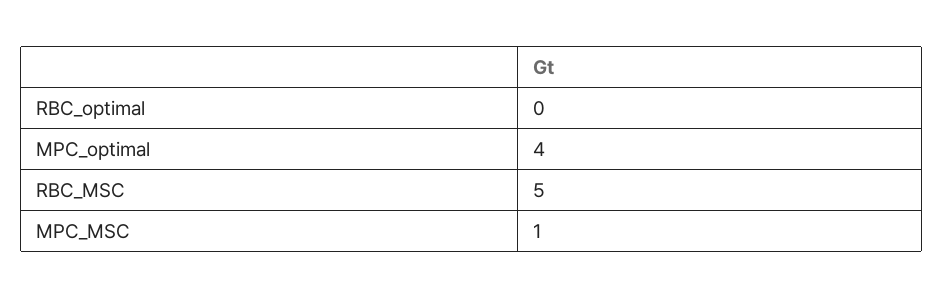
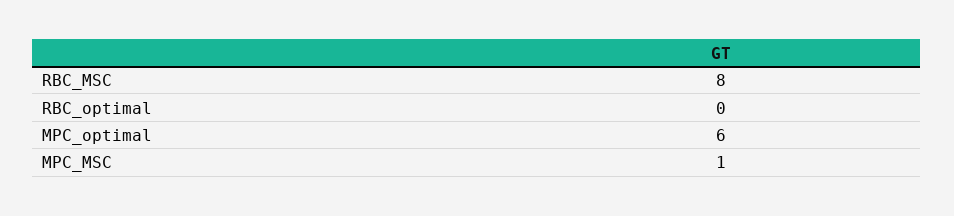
MPC_optimal: 4 -> 6
RBC_MSC: 5 -> 8

